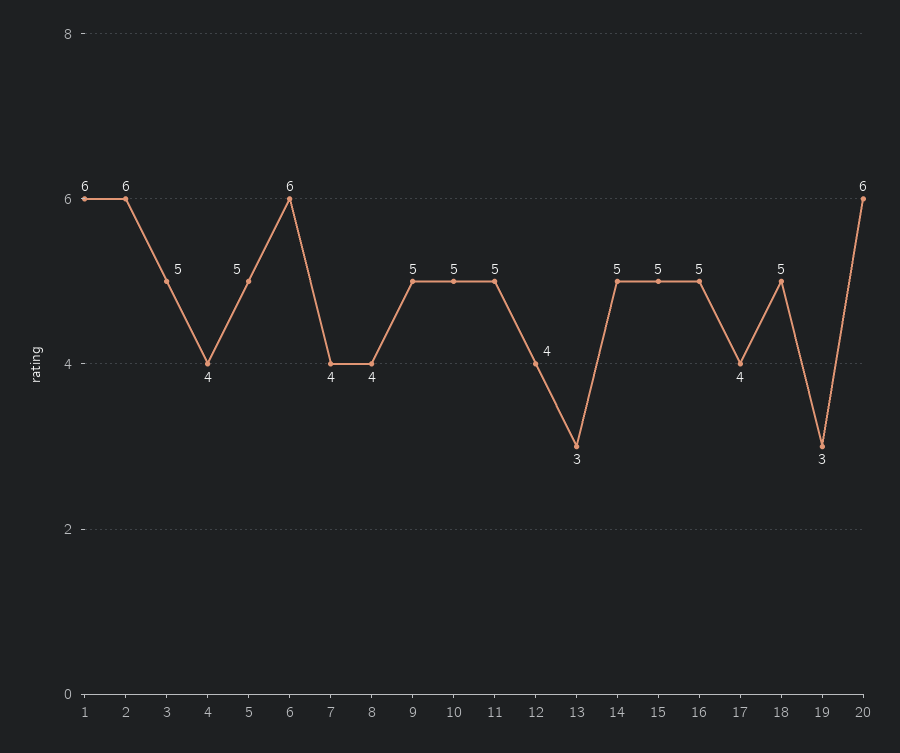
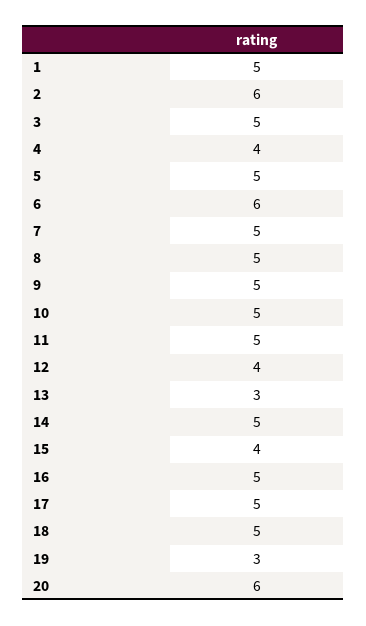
1: 6 -> 5
7: 4 -> 5
8: 4 -> 5
15: 5 -> 4
17: 4 -> 5

